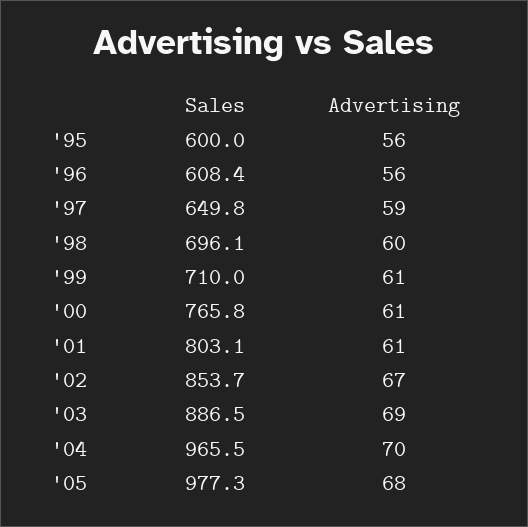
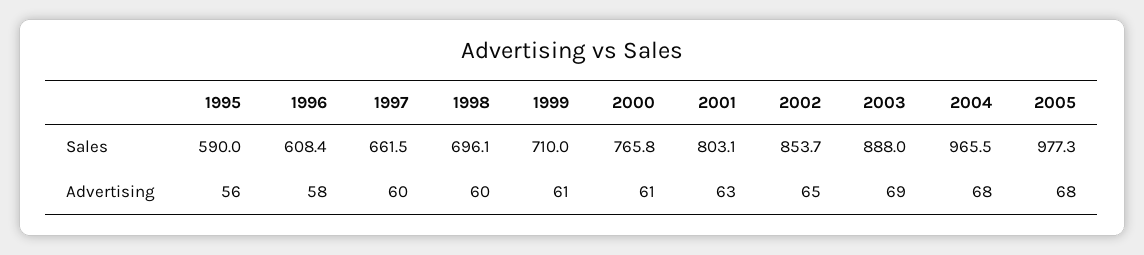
Sales, '95: 600 -> 590
Advertising, '96: 56 -> 58
Sales, '97: 649.8 -> 661.5
Advertising, '97: 59 -> 60
Advertising, '01: 61 -> 63
Advertising, '02: 67 -> 65
Sales, '03: 886.5 -> 888
Advertising, '04: 70 -> 68

